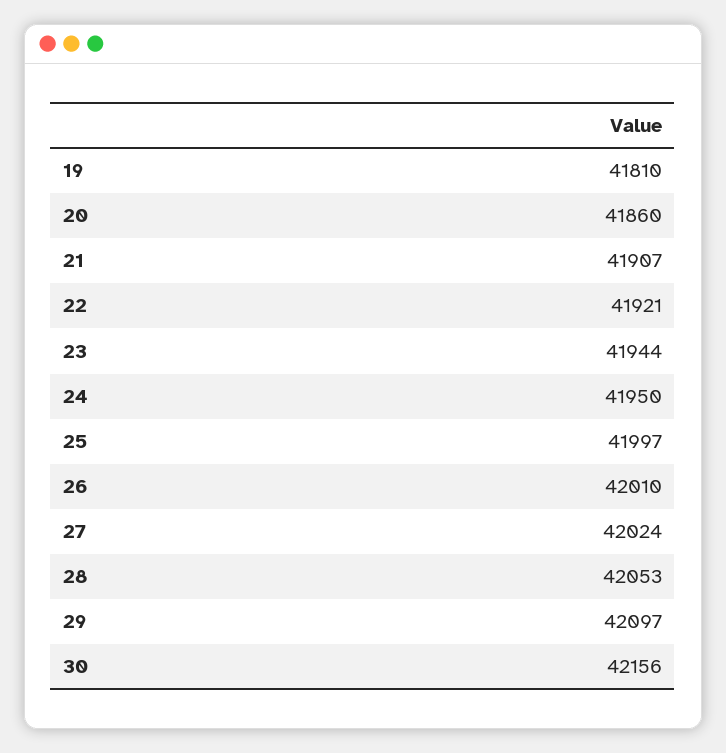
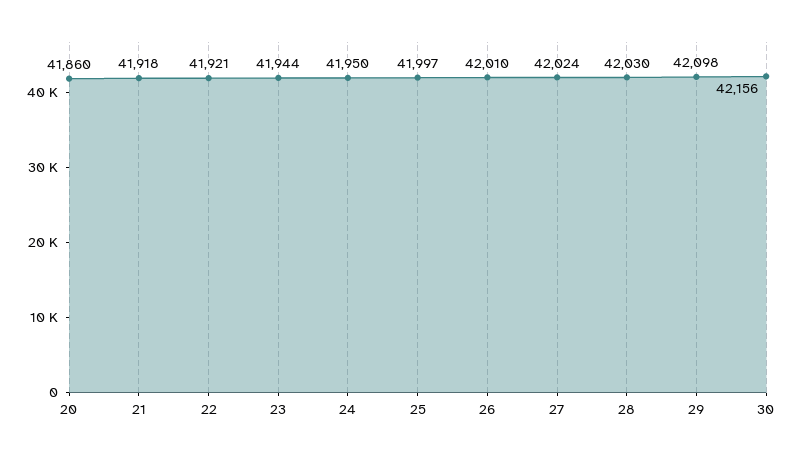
19: 41810 -> none
21: 41907 -> 41918
28: 42053 -> 42030
29: 42097 -> 42098

